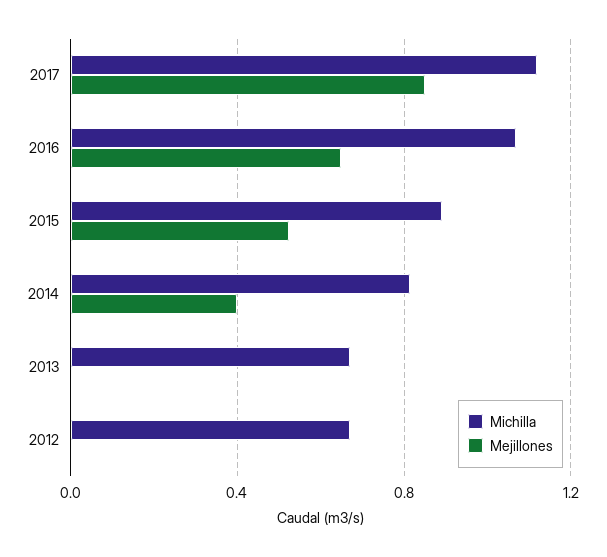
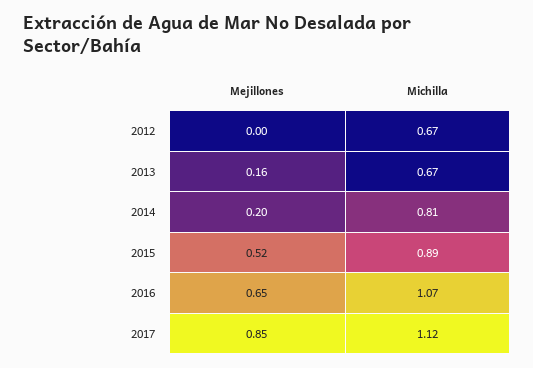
Mejillones, 2014: 0.4 -> 0.2
Mejillones, 2013: 0 -> 0.16

